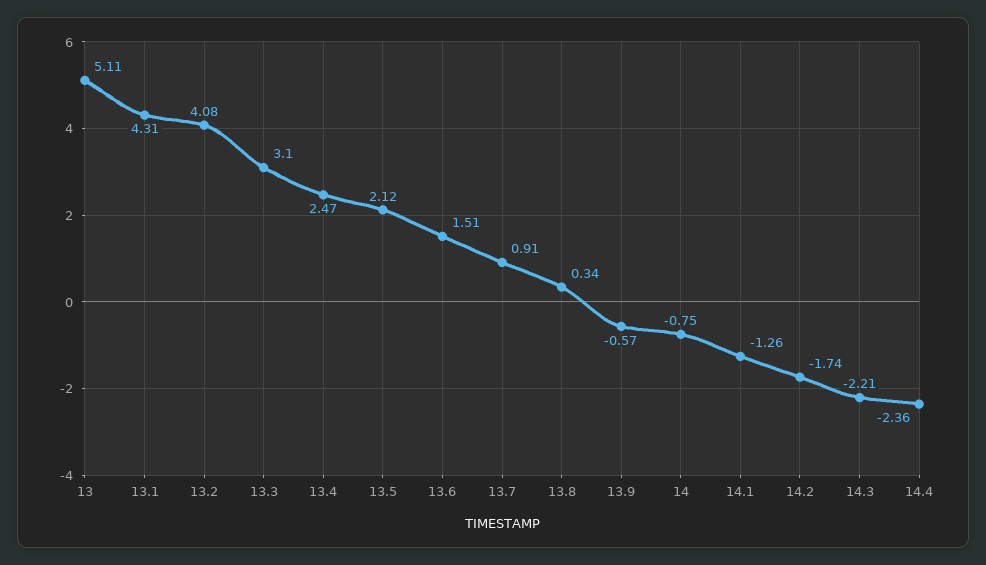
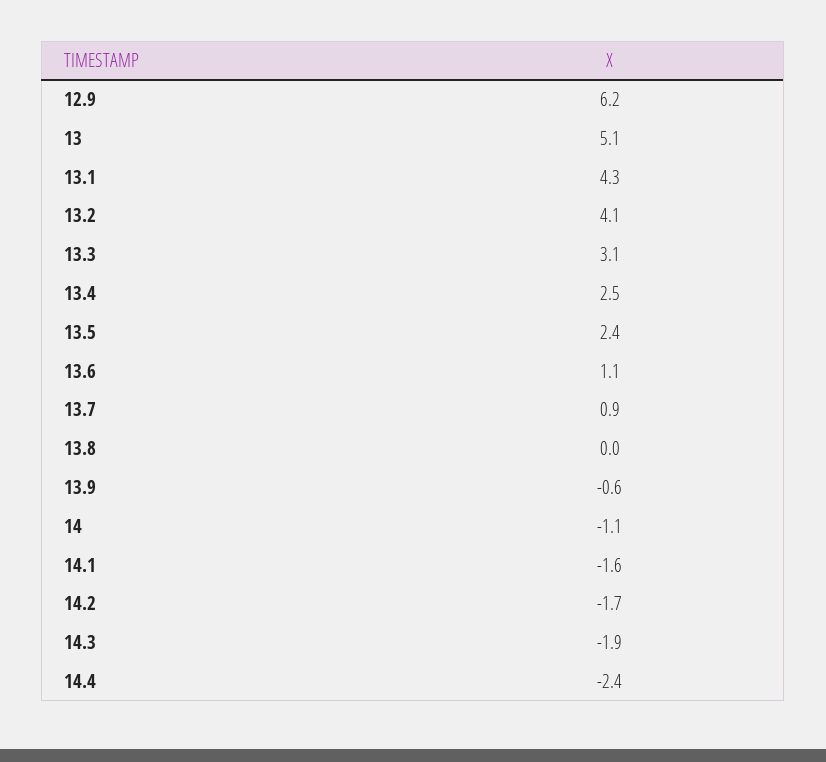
13.5: 2.12 -> 2.4
13.6: 1.51 -> 1.1
13.8: 0.34 -> 0
14: -0.75 -> -1.1
14.1: -1.26 -> -1.6
14.3: -2.21 -> -1.9
12.9: none -> 6.2

